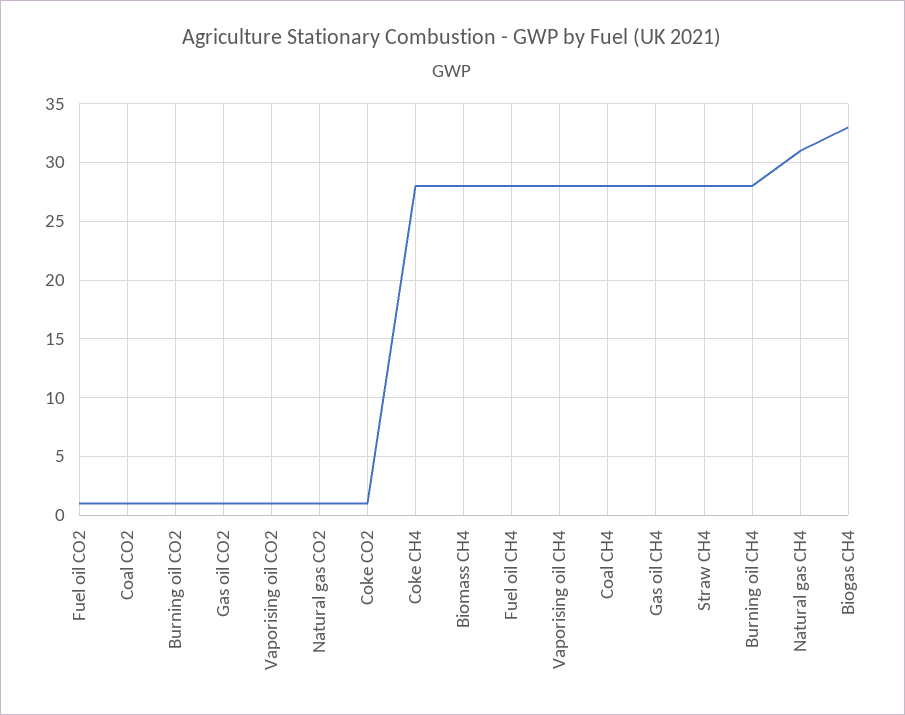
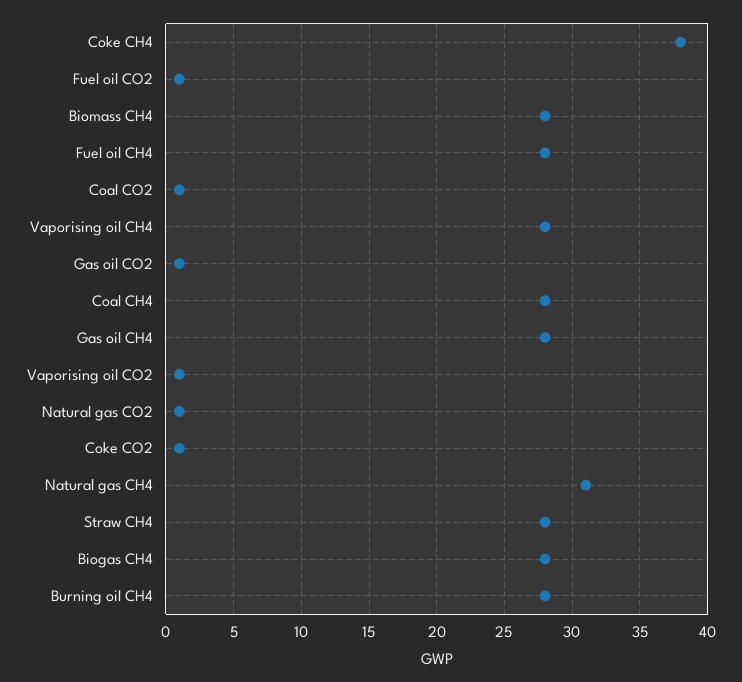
Burning oil CO2: 1 -> none
Coke CH4: 28 -> 38
Biogas CH4: 33 -> 28

